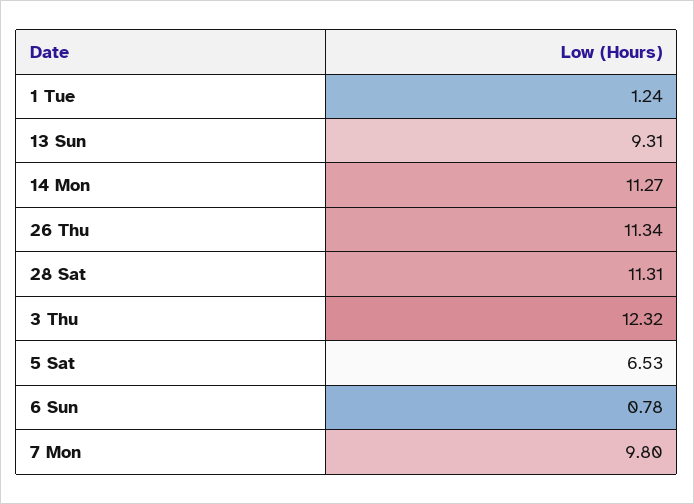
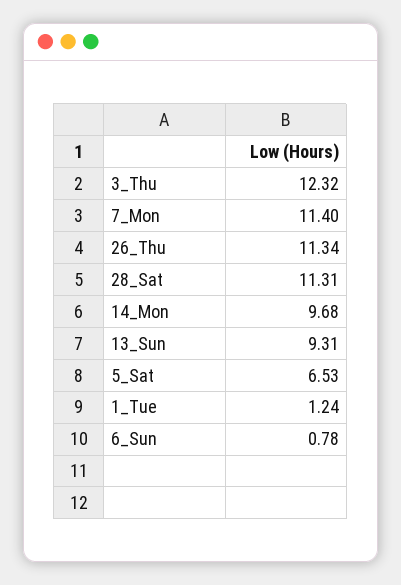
14 Mon: 11.27 -> 9.68
7 Mon: 9.8 -> 11.4

